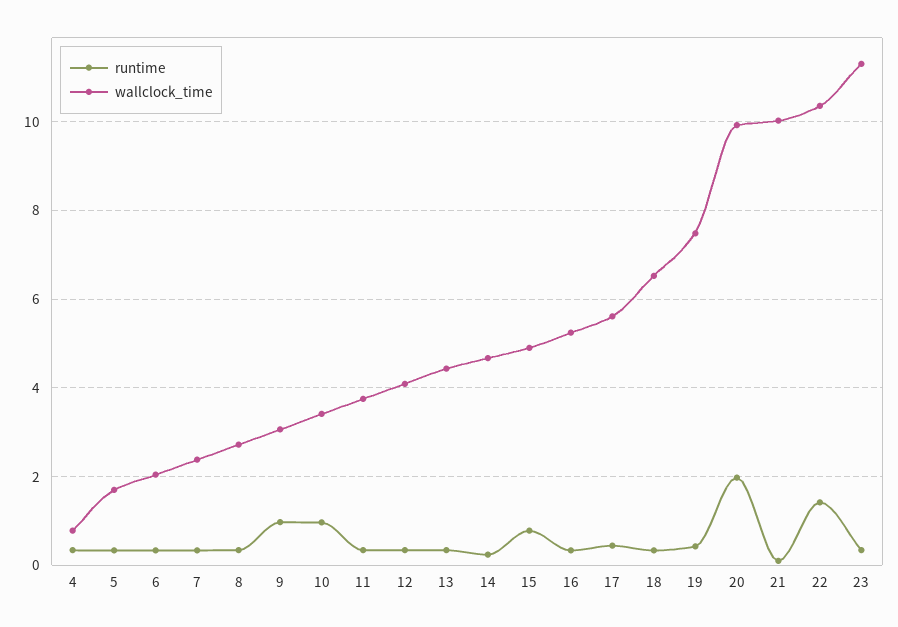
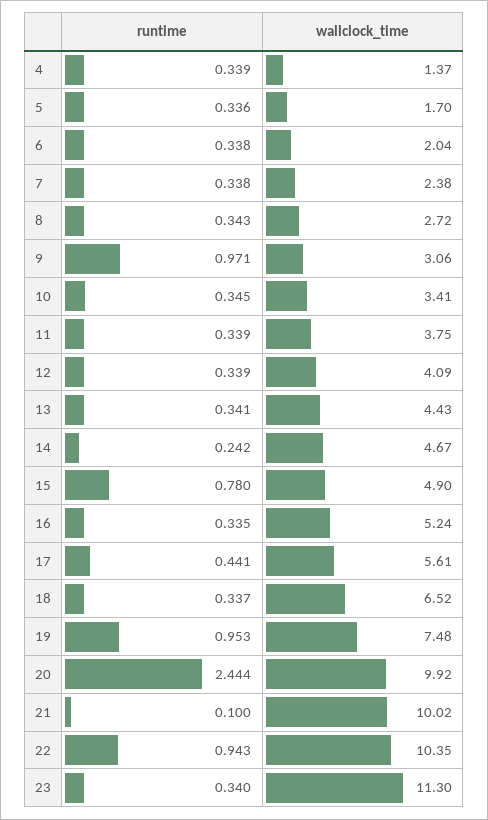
wallclock_time, 4: 0.8 -> 1.37
runtime, 10: 1 -> 0.345
runtime, 19: 0.4 -> 0.953
runtime, 20: 2 -> 2.444
runtime, 22: 1.4 -> 0.943

